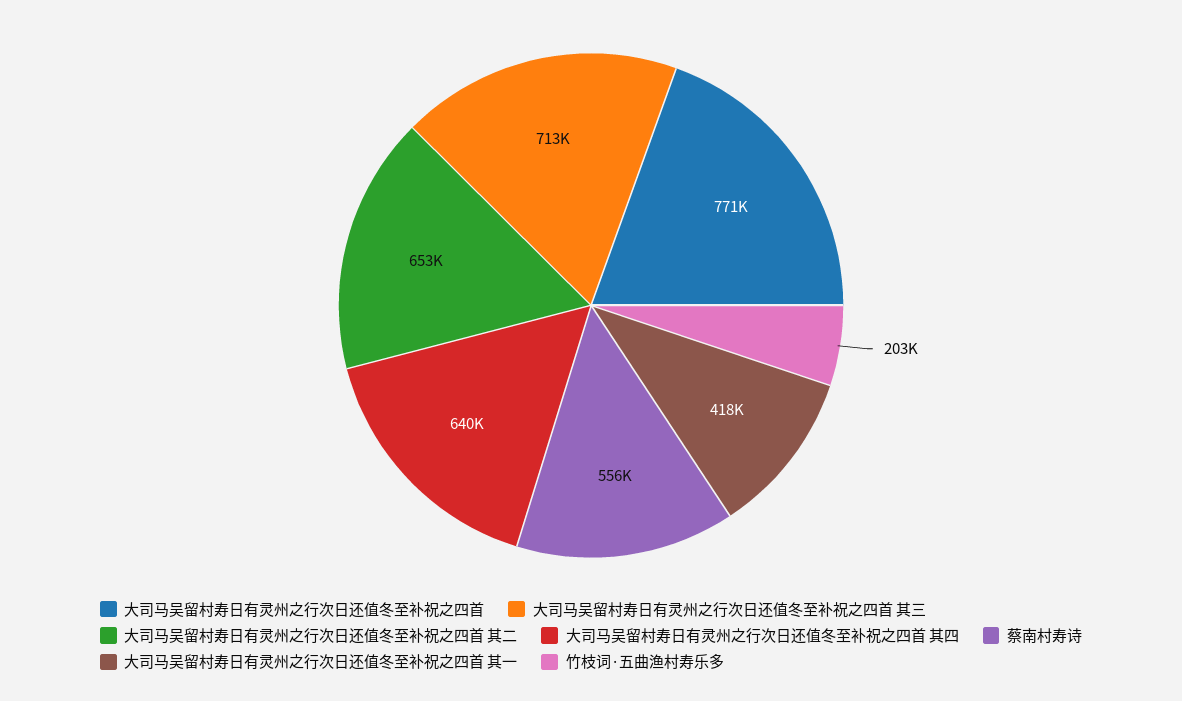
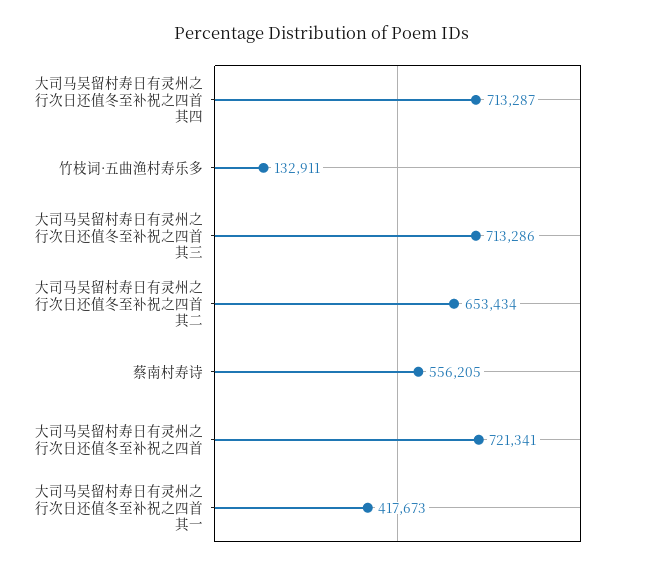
大司马吴留村寿日有灵州之行次日还值冬至补祝之四首: 771000 -> 721341
大司马吴留村寿日有灵州之行次日还值冬至补祝之四首 其四: 640000 -> 713287
竹枝词·五曲渔村寿乐多: 203000 -> 132911

